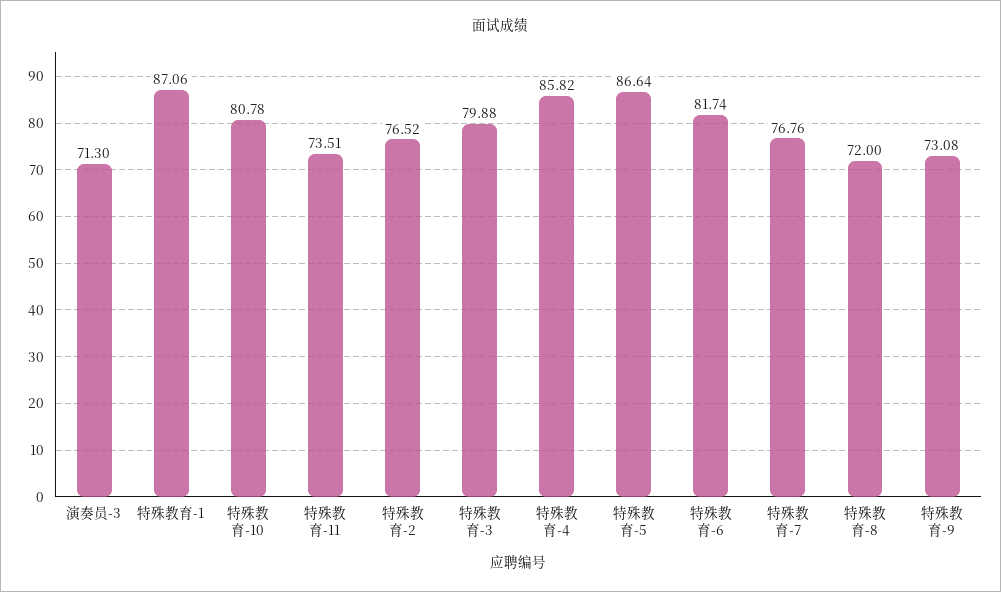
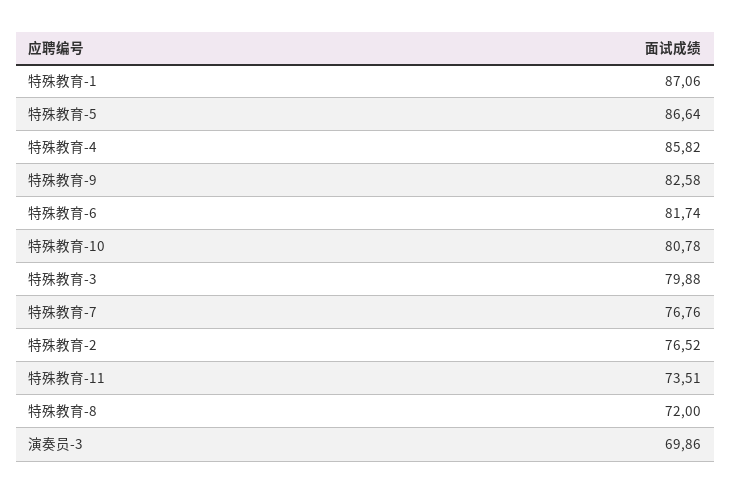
演奏员-3: 71.3 -> 69.86
特殊教育-9: 73.08 -> 82.58

